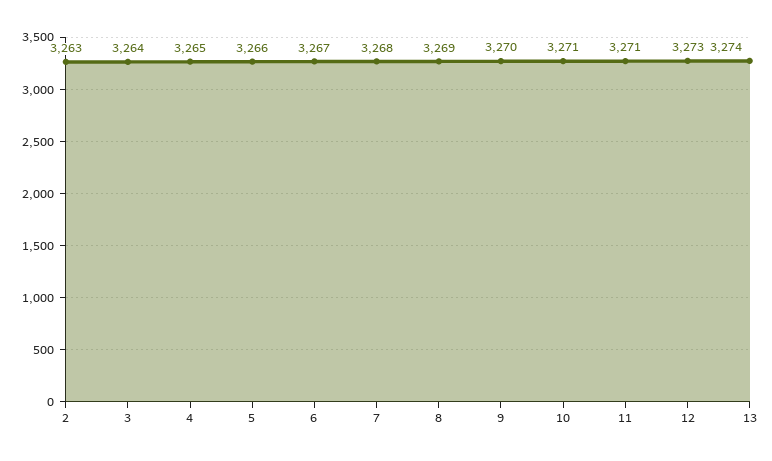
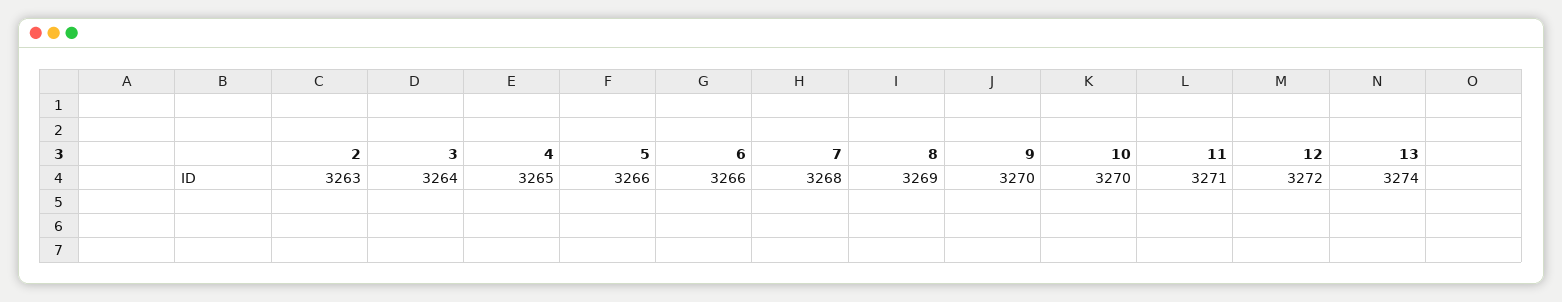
6: 3267 -> 3266
10: 3271 -> 3270
12: 3273 -> 3272

